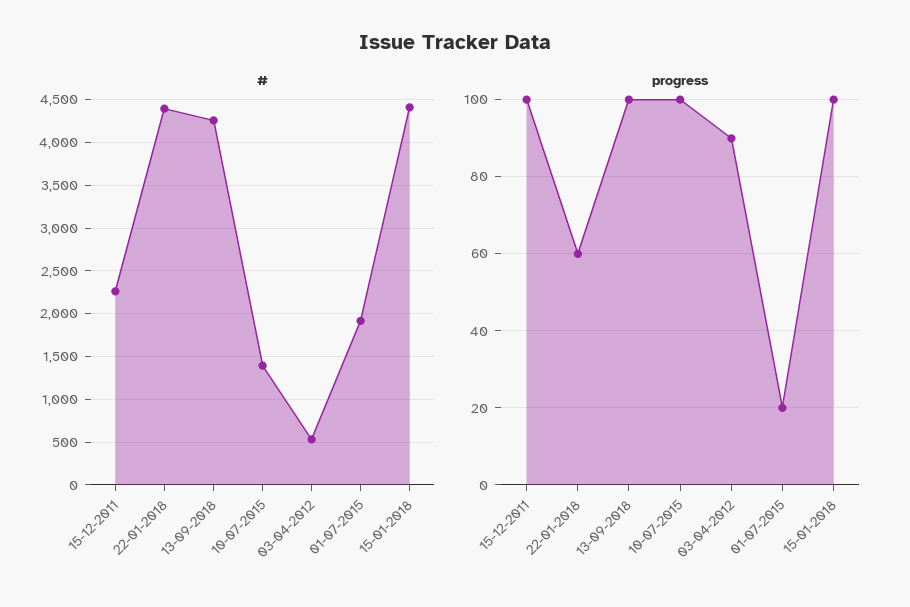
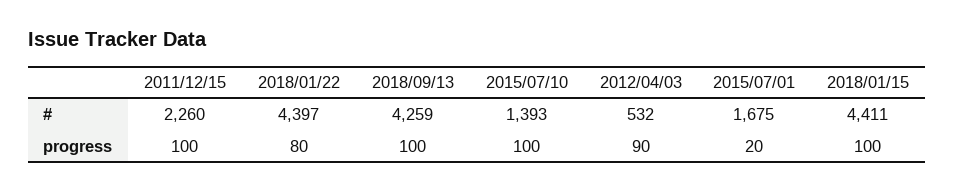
#, 01-07-2015: 1900 -> 1675
progress, 22-01-2018: 60 -> 80

